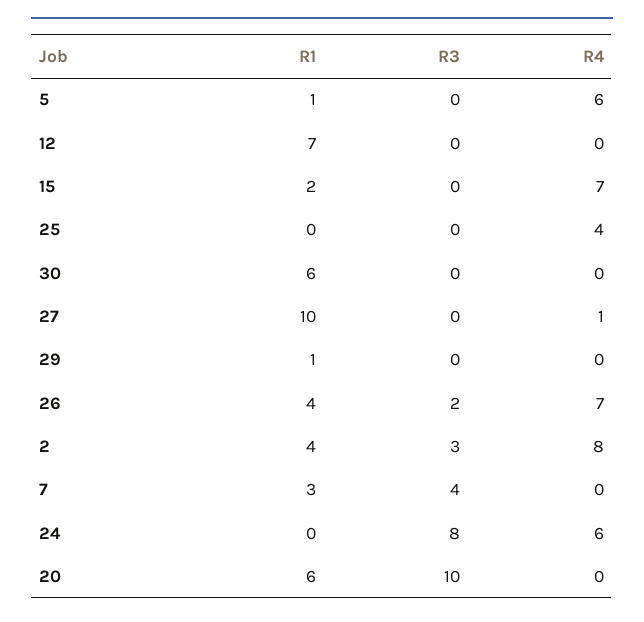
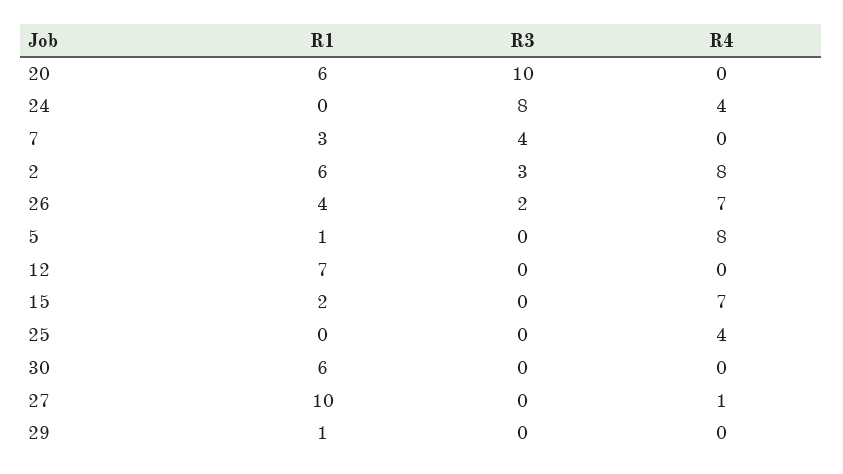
R4, 5: 6 -> 8
R1, 2: 4 -> 6
R4, 24: 6 -> 4

